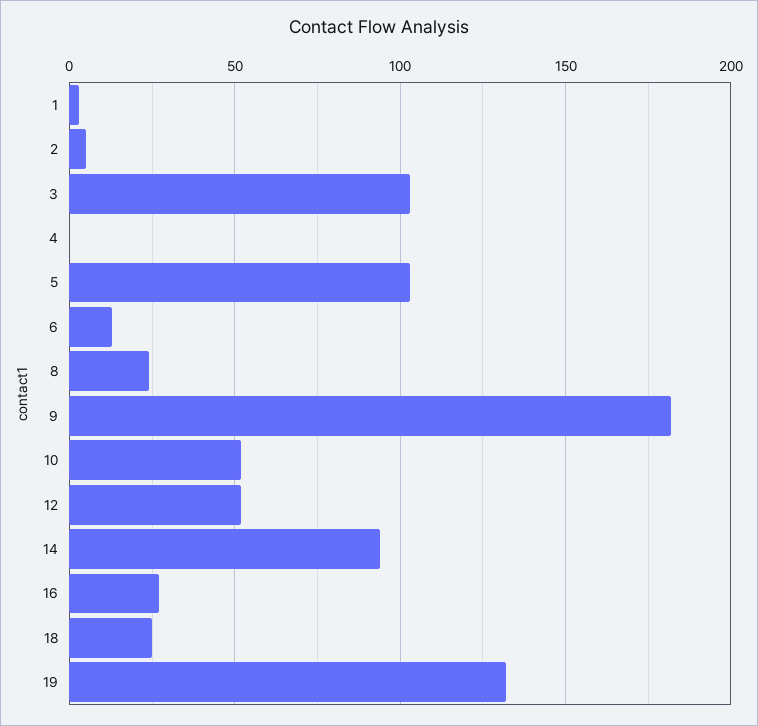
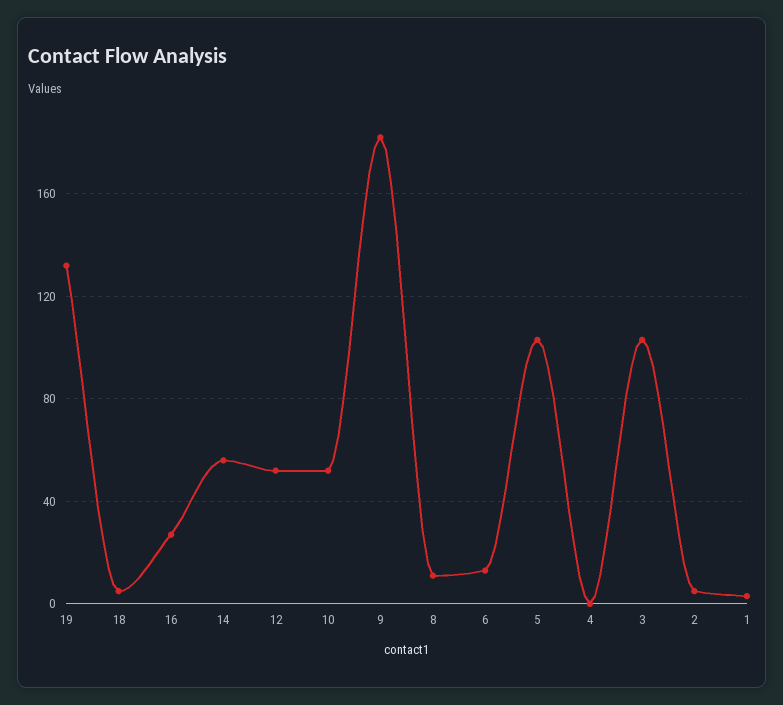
8: 25 -> 10
14: 95 -> 55
18: 25 -> 5

